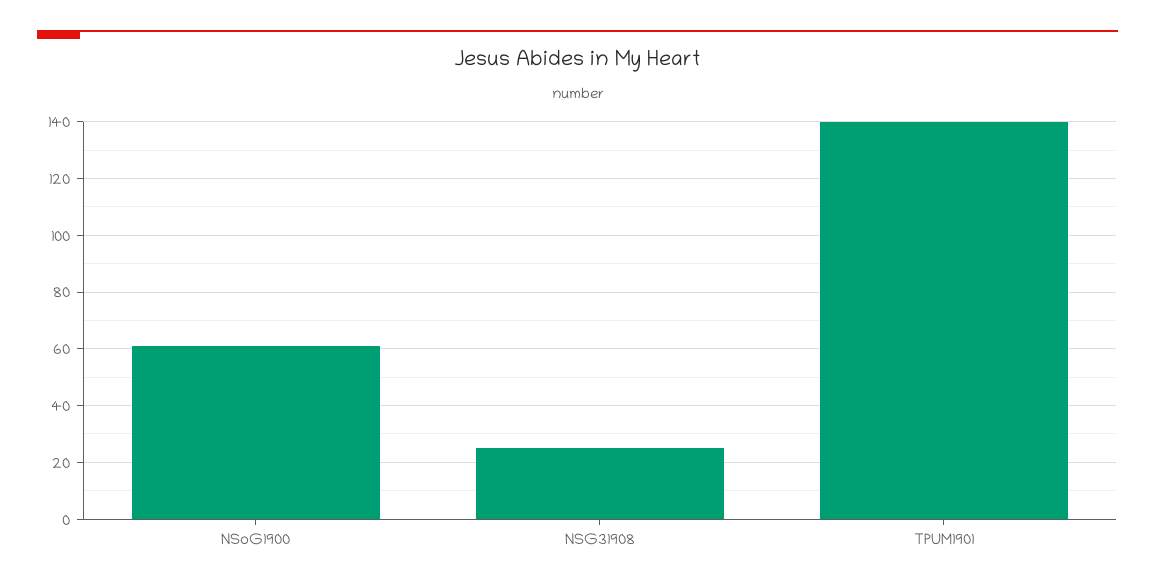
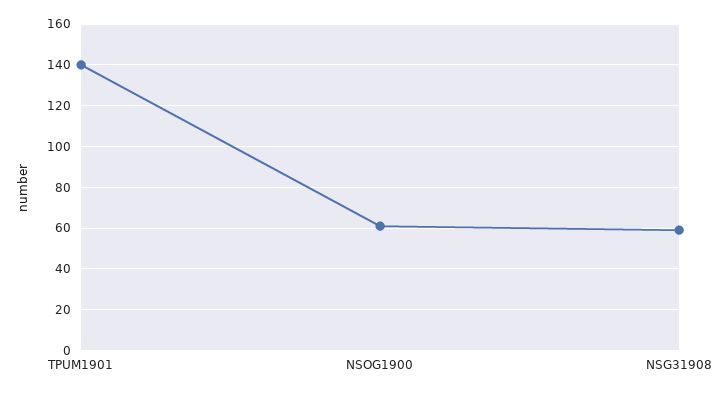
NSG31908: 25 -> 60

